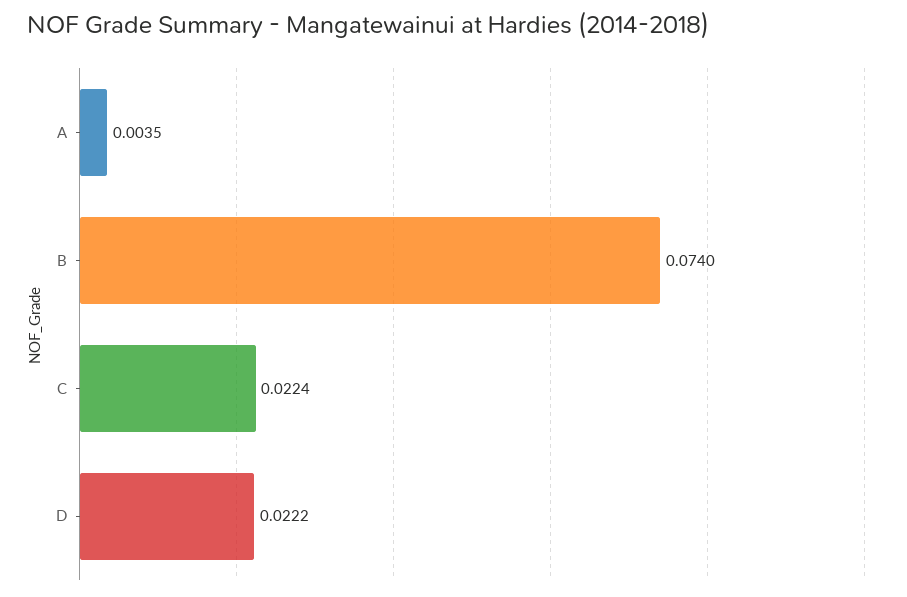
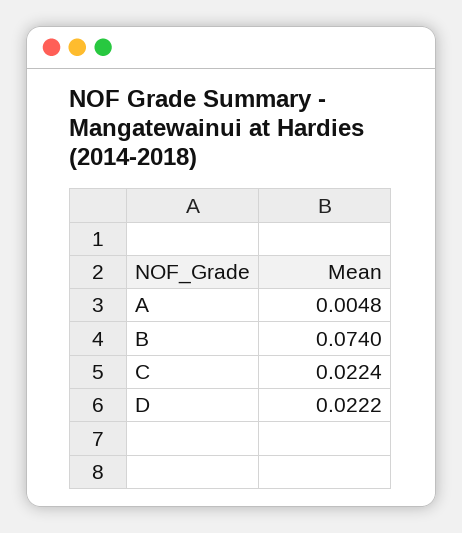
A: 0.0035 -> 0.0048

